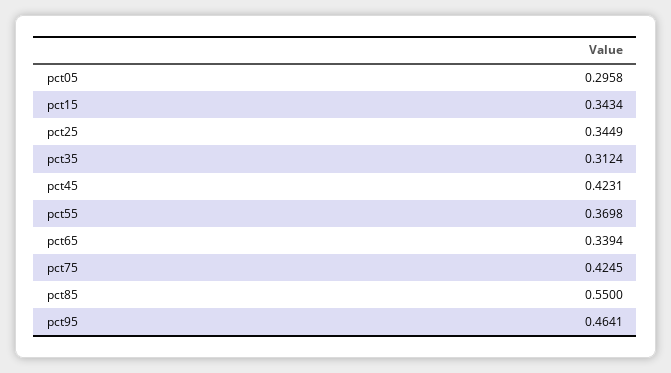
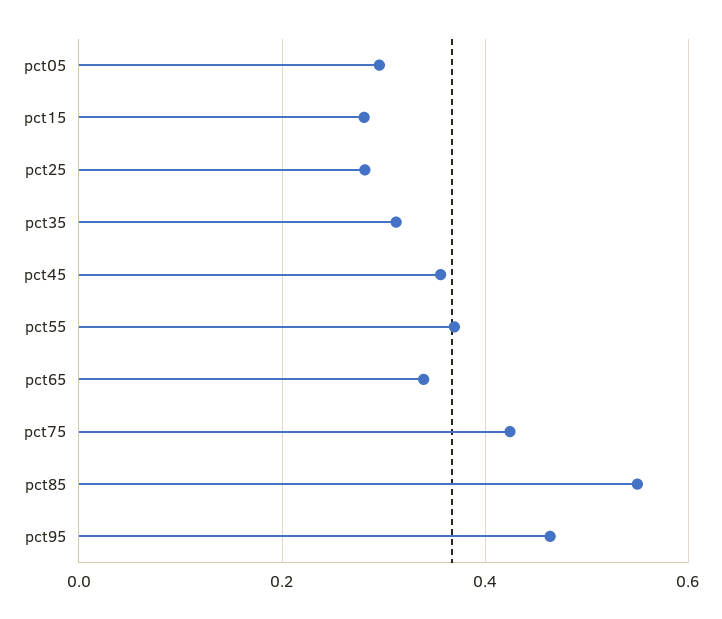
pct15: 0.3434 -> 0.28
pct25: 0.3449 -> 0.28
pct45: 0.4231 -> 0.36

